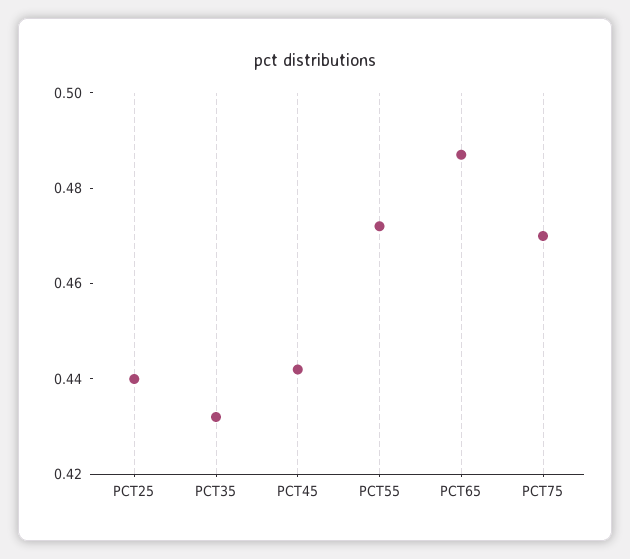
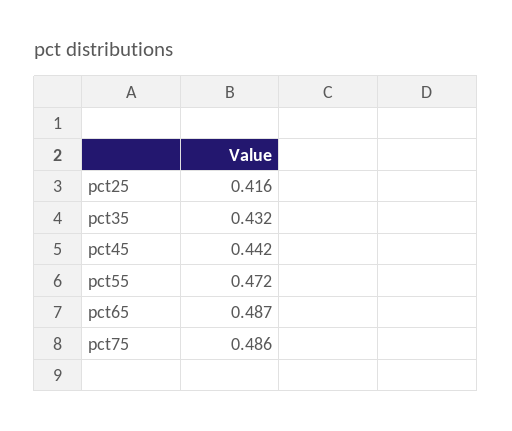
PCT25: 0.44 -> 0.416
PCT75: 0.47 -> 0.486

